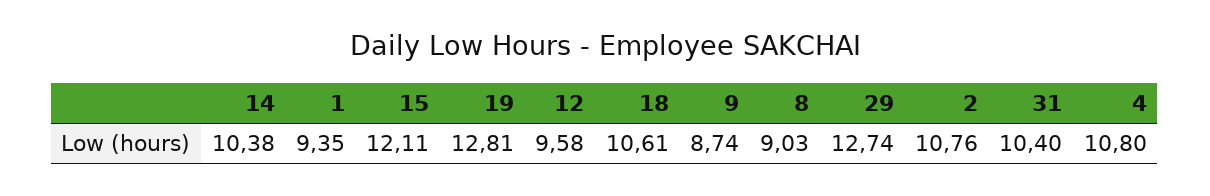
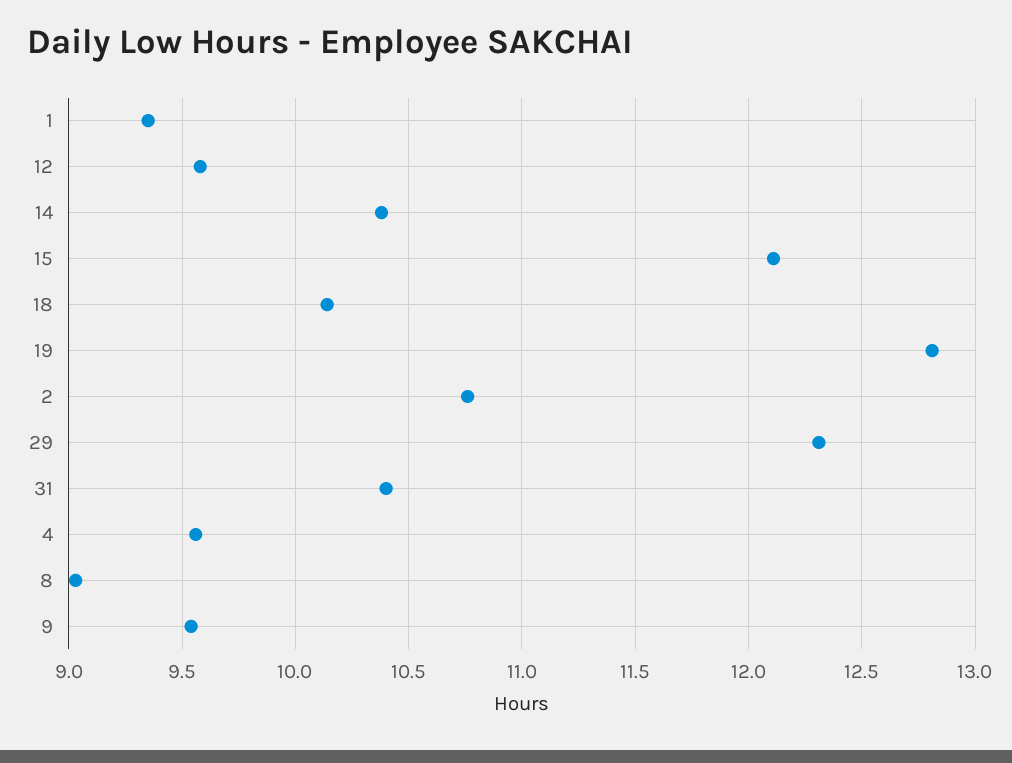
18: 10.61 -> 10.15
9: 8.74 -> 9.55
29: 12.74 -> 12.3
4: 10.8 -> 9.55

